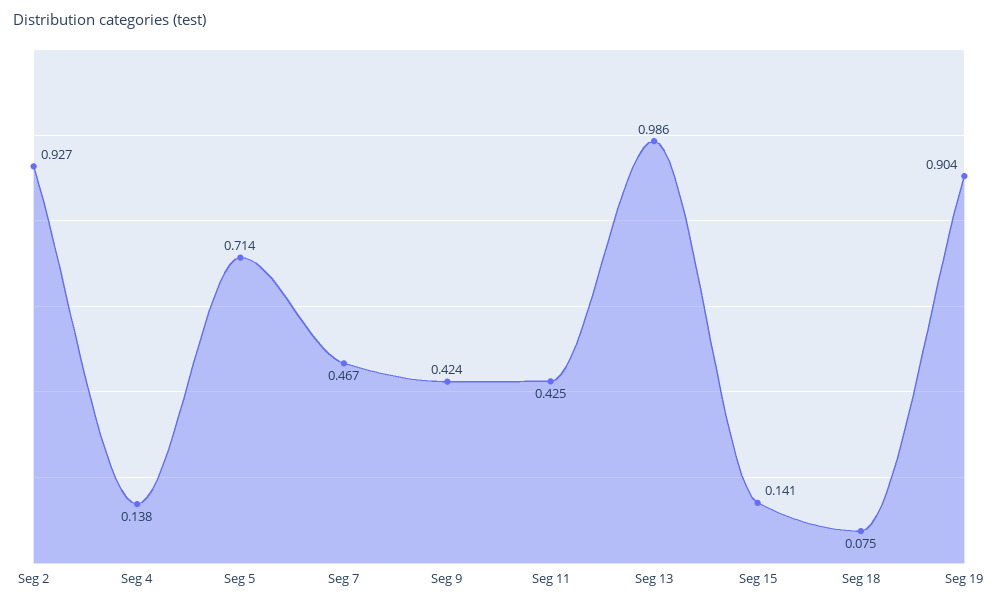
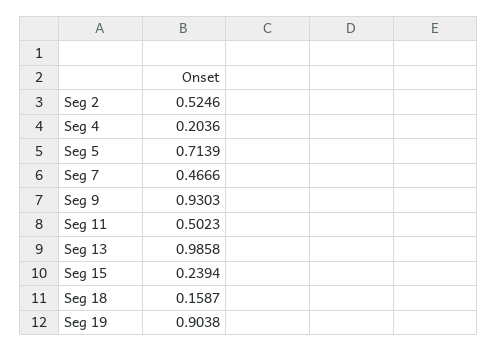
Seg 2: 0.927 -> 0.5246
Seg 4: 0.138 -> 0.2036
Seg 9: 0.424 -> 0.9303
Seg 11: 0.425 -> 0.5023
Seg 15: 0.141 -> 0.2394
Seg 18: 0.075 -> 0.1587

